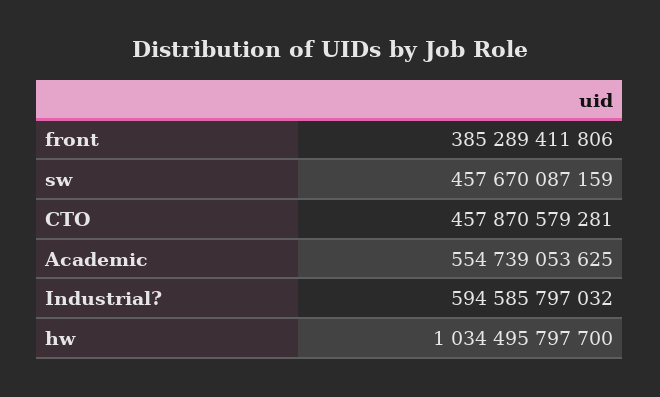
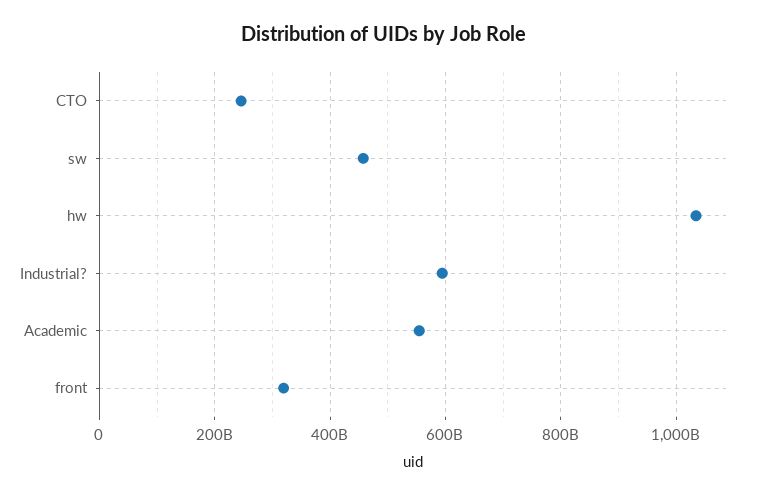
front: 385289411806 -> 320000000000
CTO: 457870579281 -> 240000000000

